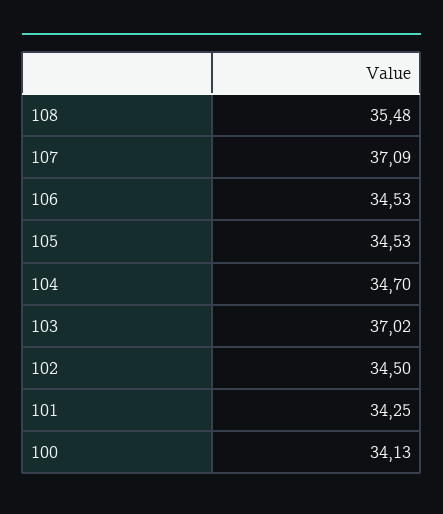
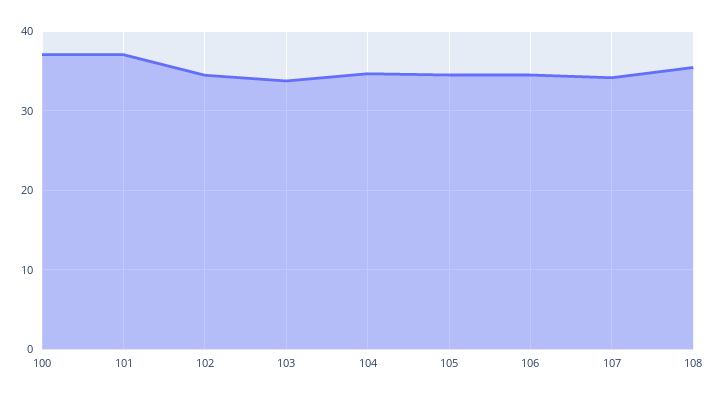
107: 37.09 -> 34
103: 37.02 -> 34
101: 34.25 -> 37
100: 34.13 -> 37

